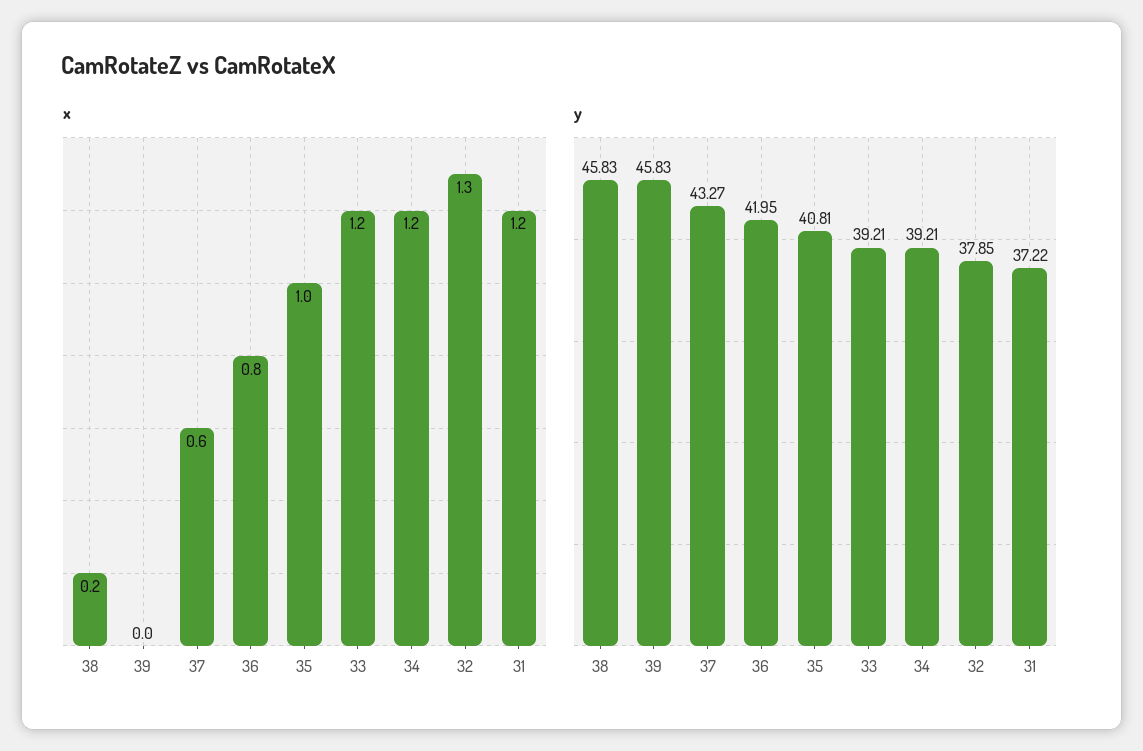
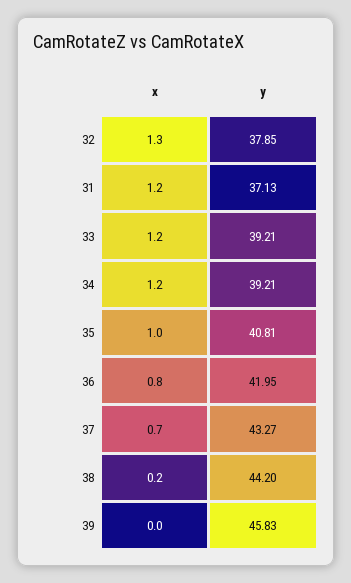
x, 37: 0.6 -> 0.7
y, 38: 45.83 -> 44.2
y, 31: 37.22 -> 37.13

